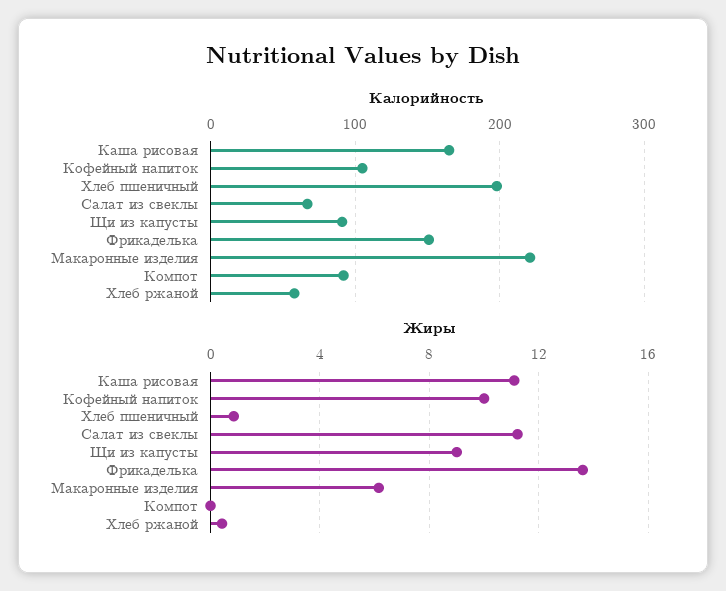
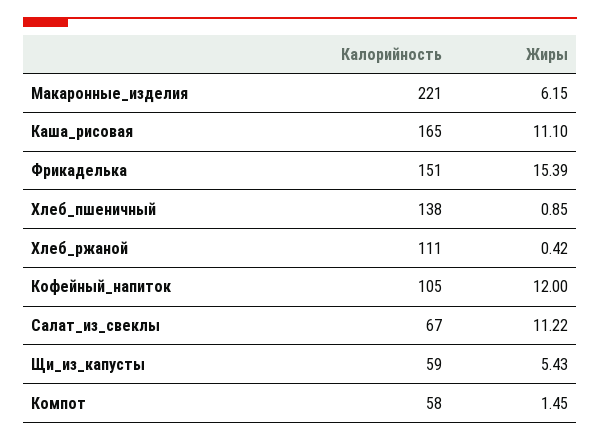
Калорийность, Хлеб пшеничный: 200 -> 138
Калорийность, Щи из капусты: 90 -> 59
Калорийность, Компот: 90 -> 58
Калорийность, Хлеб ржаной: 60 -> 111
Жиры, Кофейный напиток: 10 -> 12
Жиры, Щи из капусты: 9 -> 5.43
Жиры, Фрикаделька: 13.5 -> 15.39
Жиры, Компот: 0 -> 1.45

